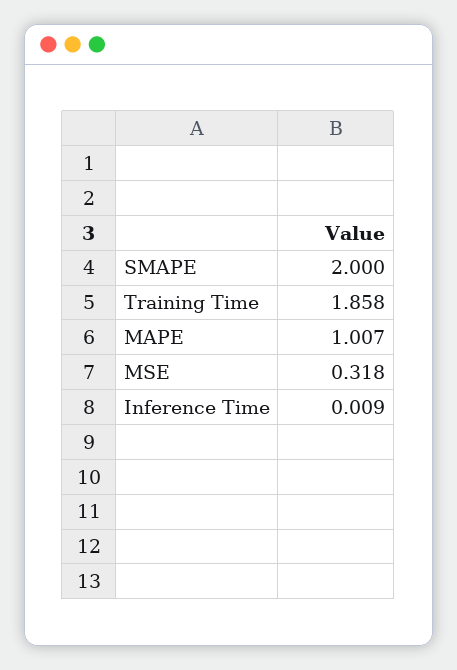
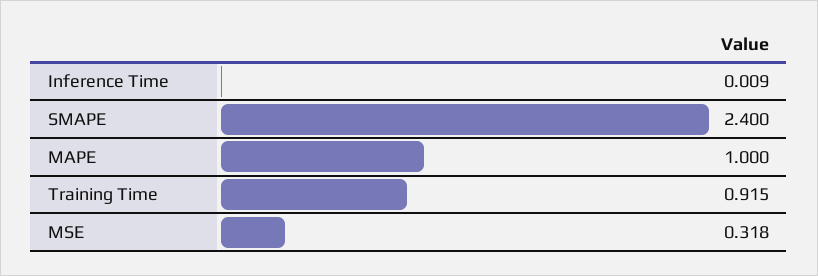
SMAPE: 2 -> 2.4
Training Time: 1.858 -> 0.915
MAPE: 1.007 -> 1

